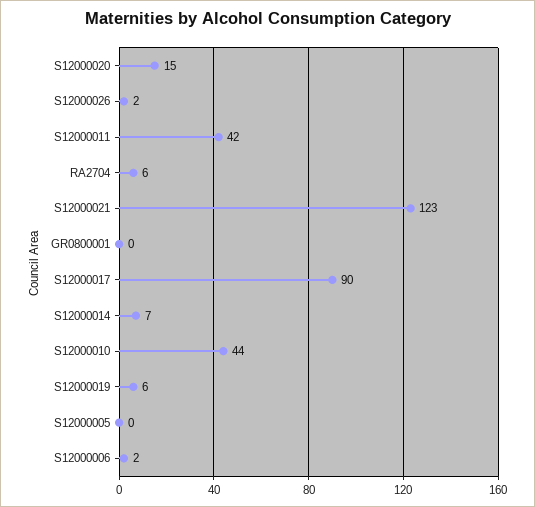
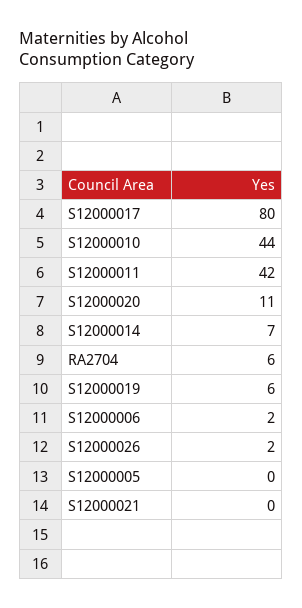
S12000020: 15 -> 11
S12000021: 123 -> 0
GR0800001: 0 -> none
S12000017: 90 -> 80

